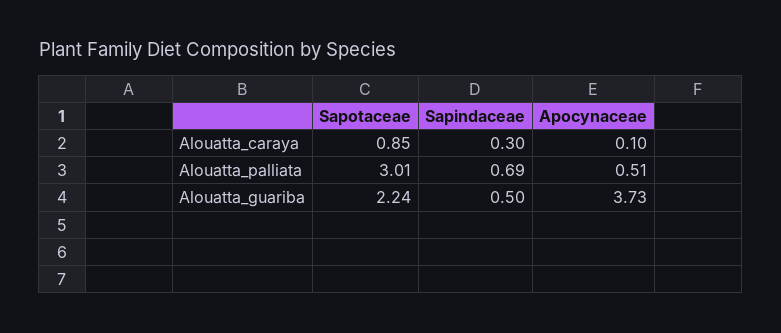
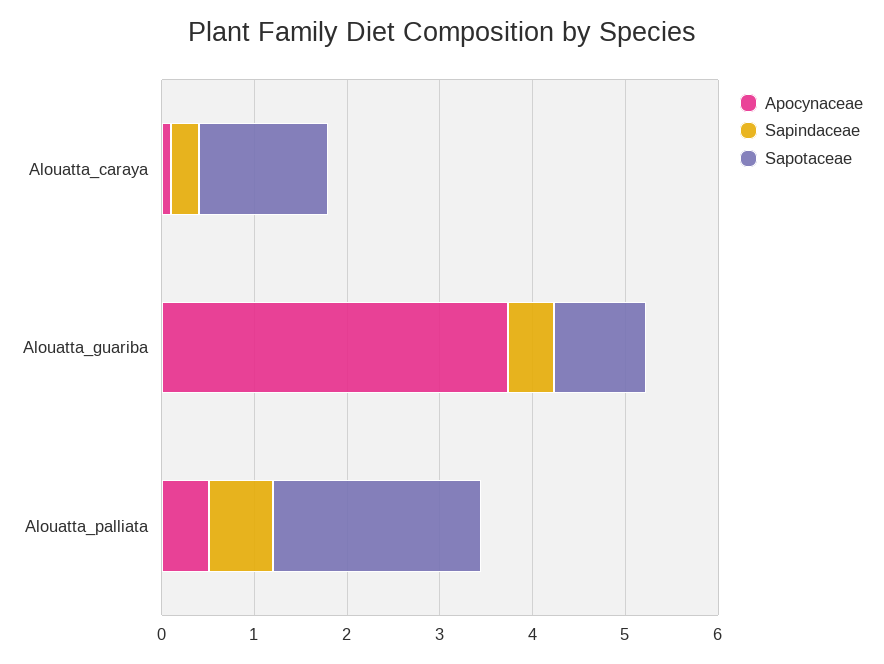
Sapotaceae, Alouatta_caraya: 0.85 -> 1.4
Sapotaceae, Alouatta_palliata: 3.01 -> 2.2
Sapotaceae, Alouatta_guariba: 2.24 -> 1

